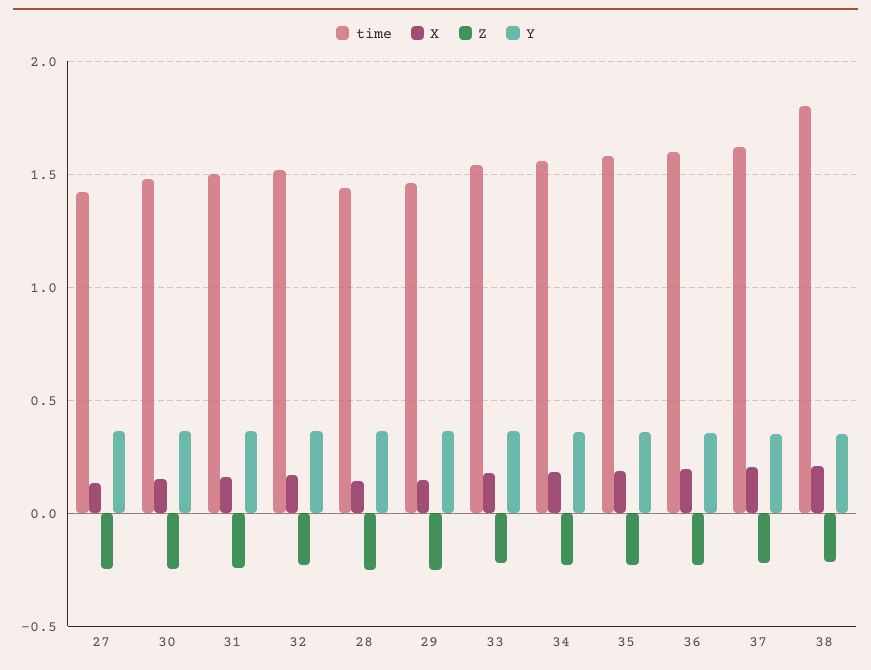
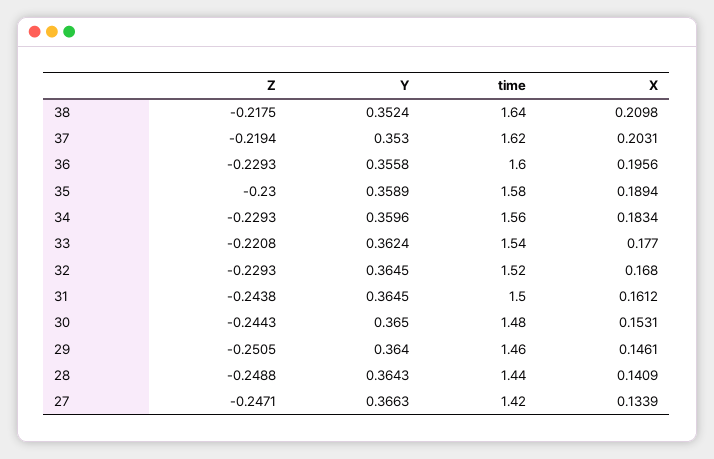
time, 38: 1.8 -> 1.64

